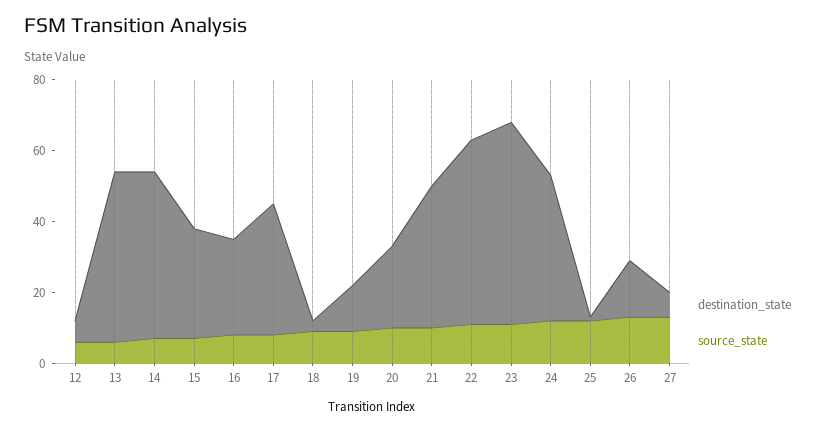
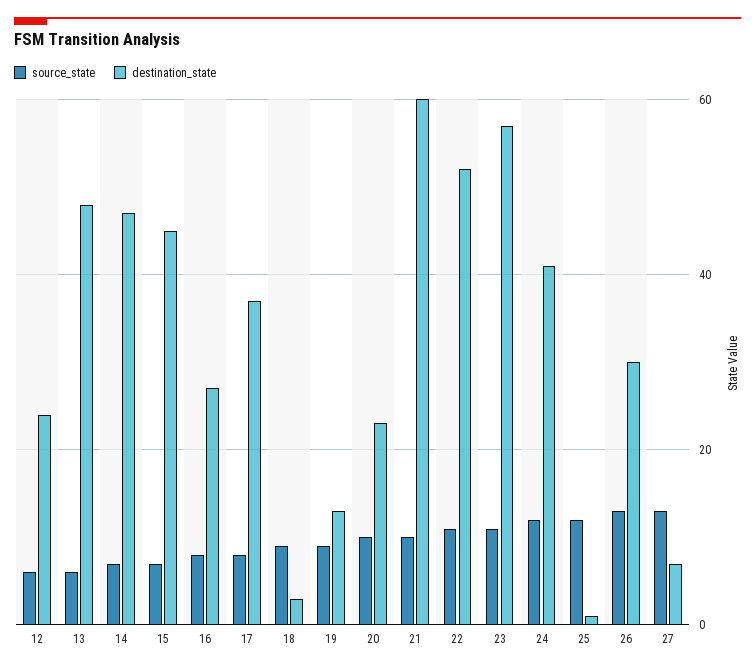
destination_state, 12: 5 -> 25
destination_state, 15: 30 -> 45
destination_state, 21: 40 -> 60
destination_state, 26: 15 -> 30

